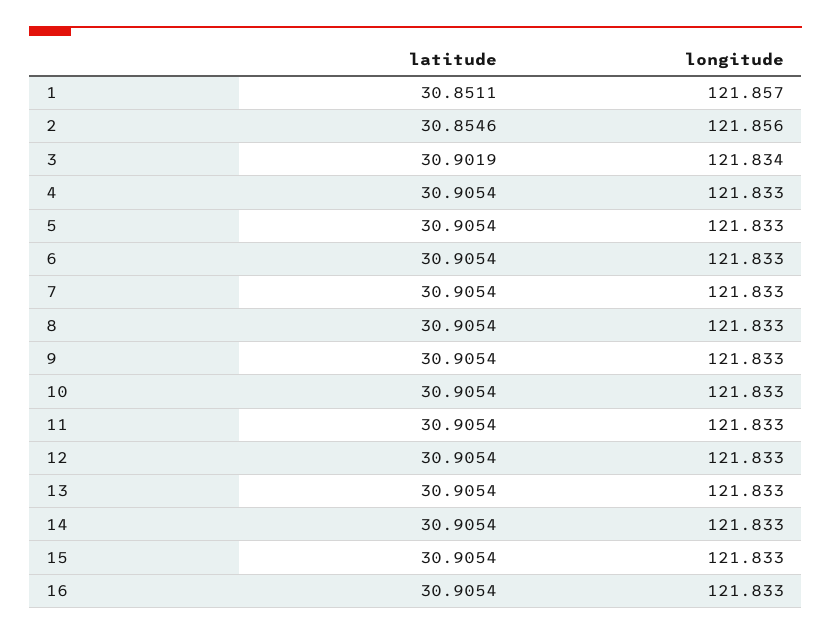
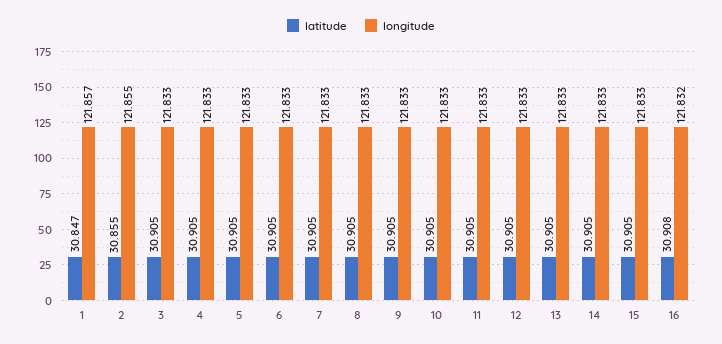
latitude, 1: 30.8511 -> 30.847
longitude, 2: 121.856 -> 121.855
latitude, 3: 30.9019 -> 30.905
longitude, 3: 121.834 -> 121.833
latitude, 16: 30.9054 -> 30.908
longitude, 16: 121.833 -> 121.832

